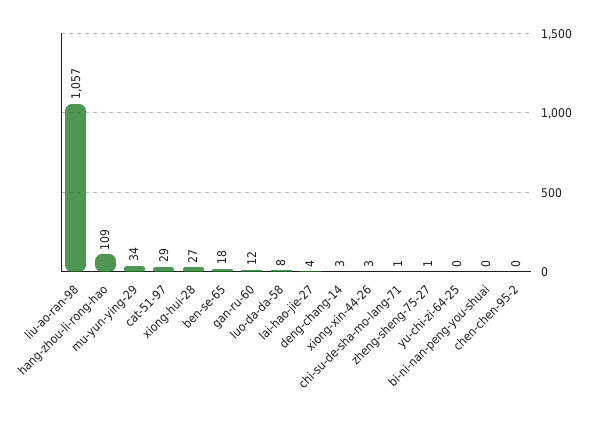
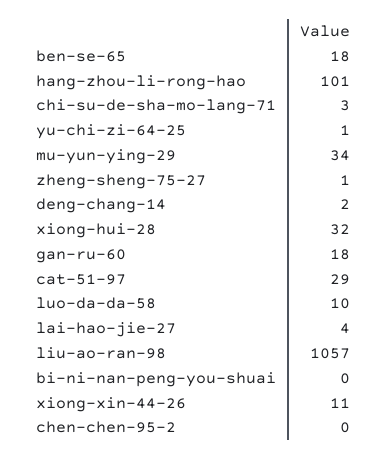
hang-zhou-li-rong-hao: 109 -> 101
xiong-hui-28: 27 -> 32
gan-ru-60: 12 -> 18
luo-da-da-58: 8 -> 10
deng-chang-14: 3 -> 2
xiong-xin-44-26: 3 -> 11
chi-su-de-sha-mo-lang-71: 1 -> 3
yu-chi-zi-64-25: 0 -> 1

